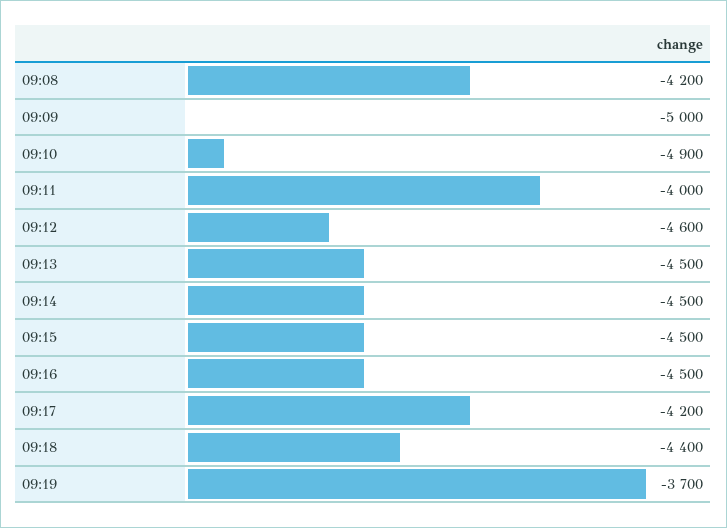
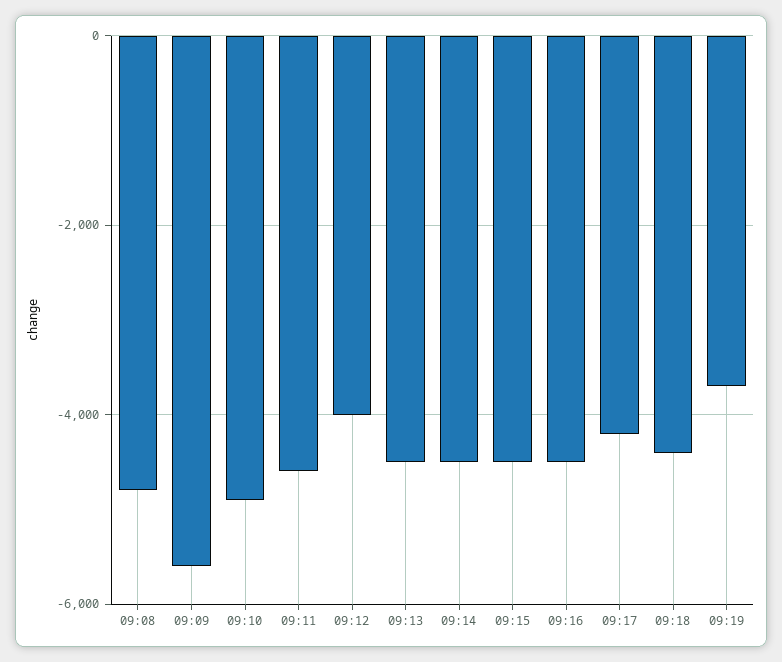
09:08: -4200 -> -4800
09:09: -5000 -> -5600
09:11: -4000 -> -4600
09:12: -4600 -> -4000

